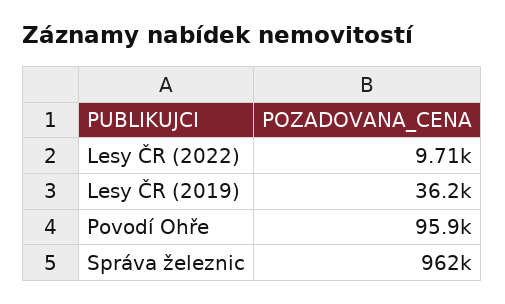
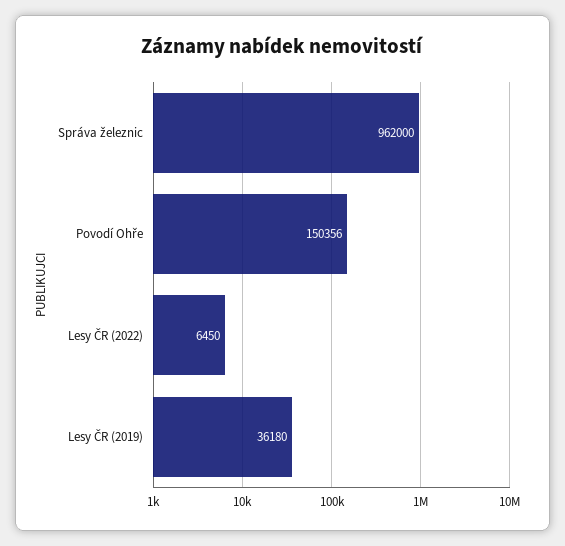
Lesy ČR (2022): 9710 -> 6450
Povodí Ohře: 95900 -> 150356

